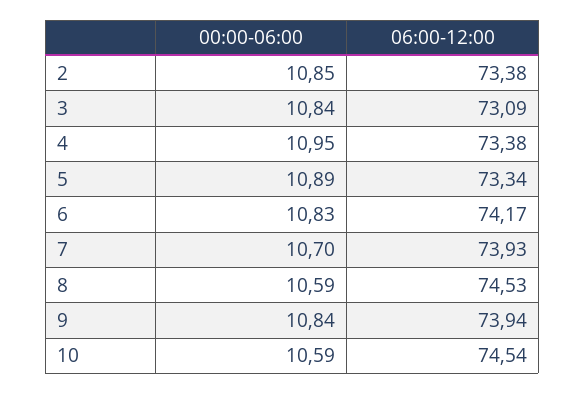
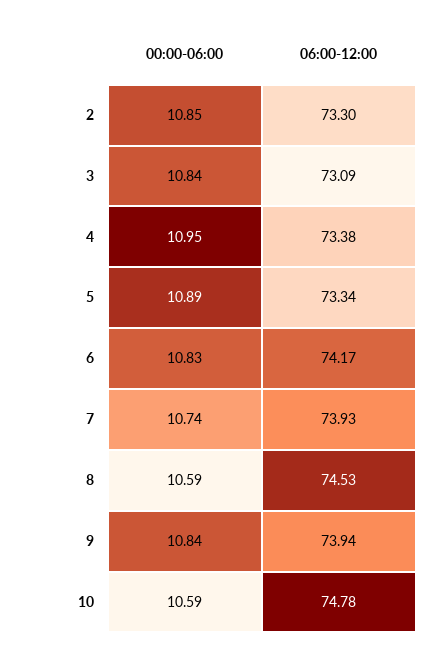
06:00-12:00, 2: 73.38 -> 73.3
00:00-06:00, 7: 10.7 -> 10.74
06:00-12:00, 10: 74.54 -> 74.78

